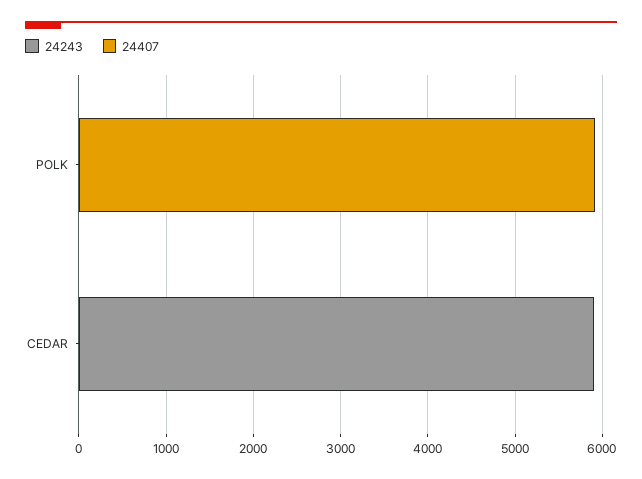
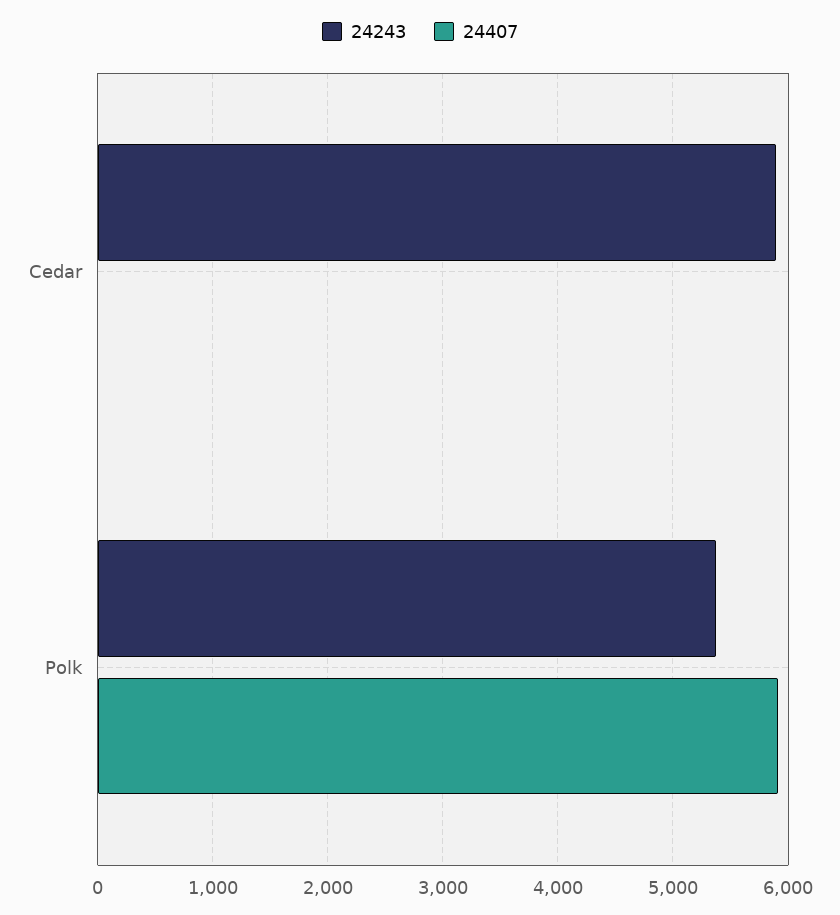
24243, POLK: 0 -> 5400

